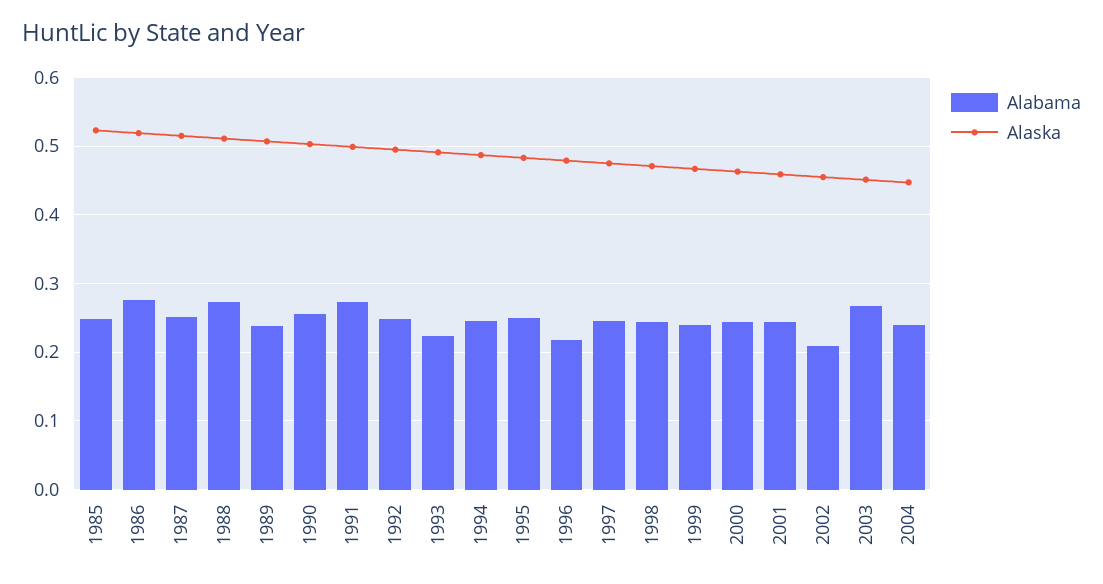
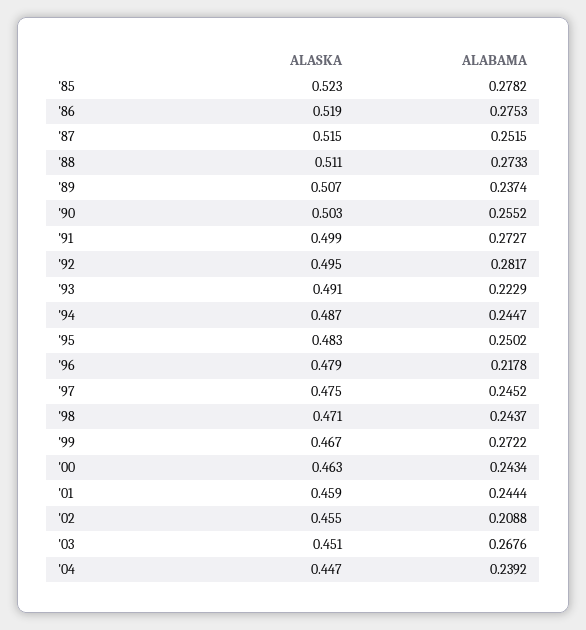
Alabama, 1985: 0.25 -> 0.2782
Alabama, 1992: 0.25 -> 0.2817
Alabama, 1999: 0.24 -> 0.2722

